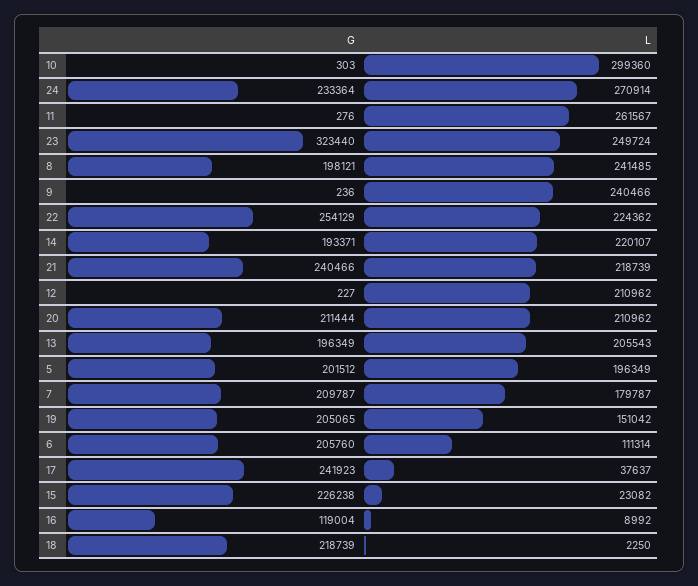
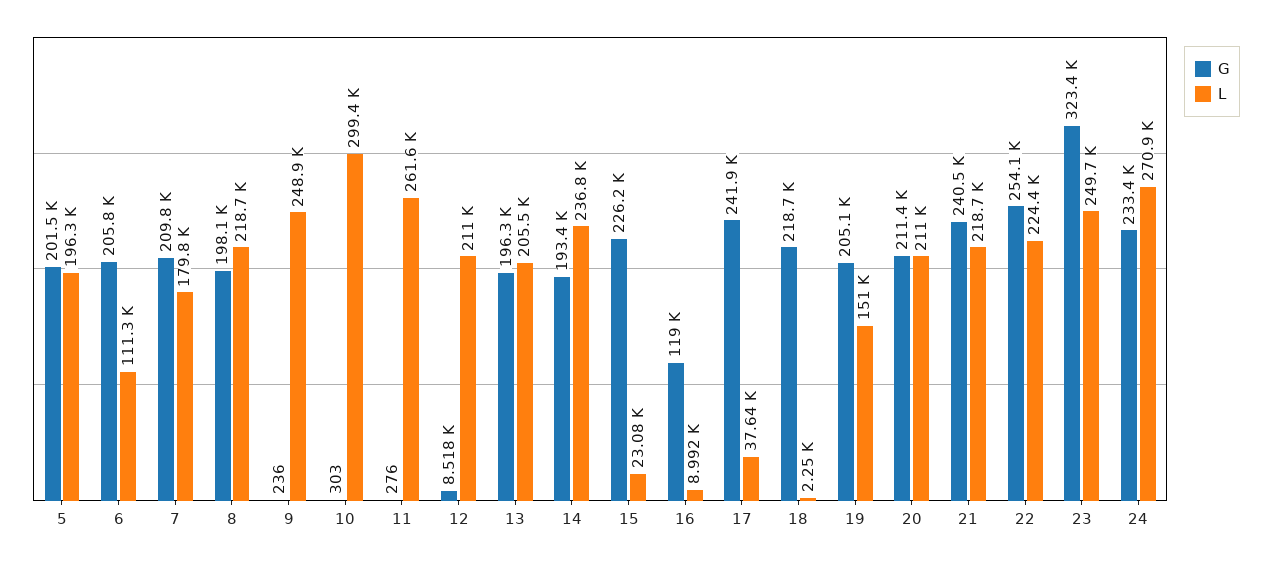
L, 8: 241485 -> 218700
L, 9: 240466 -> 248900
L, 14: 220107 -> 236800
G, 12: 227 -> 8518

